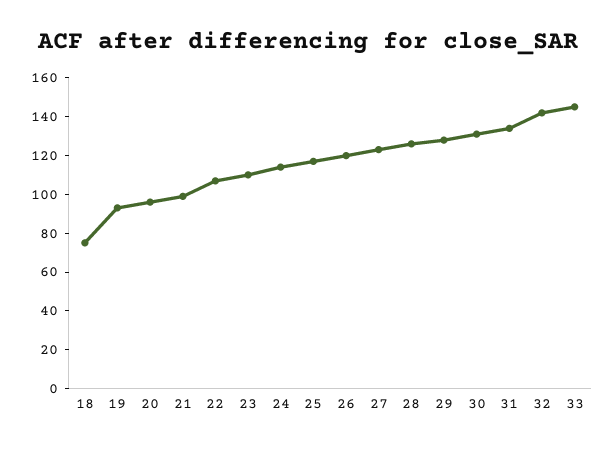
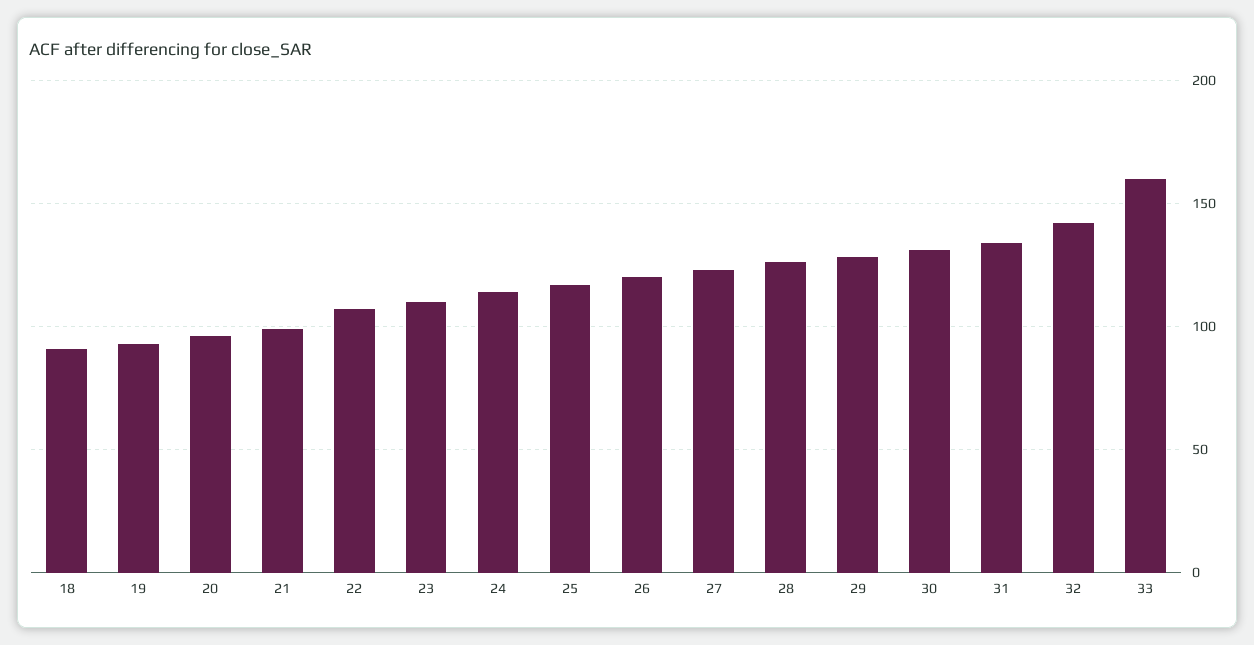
18: 75 -> 90
33: 145 -> 160

